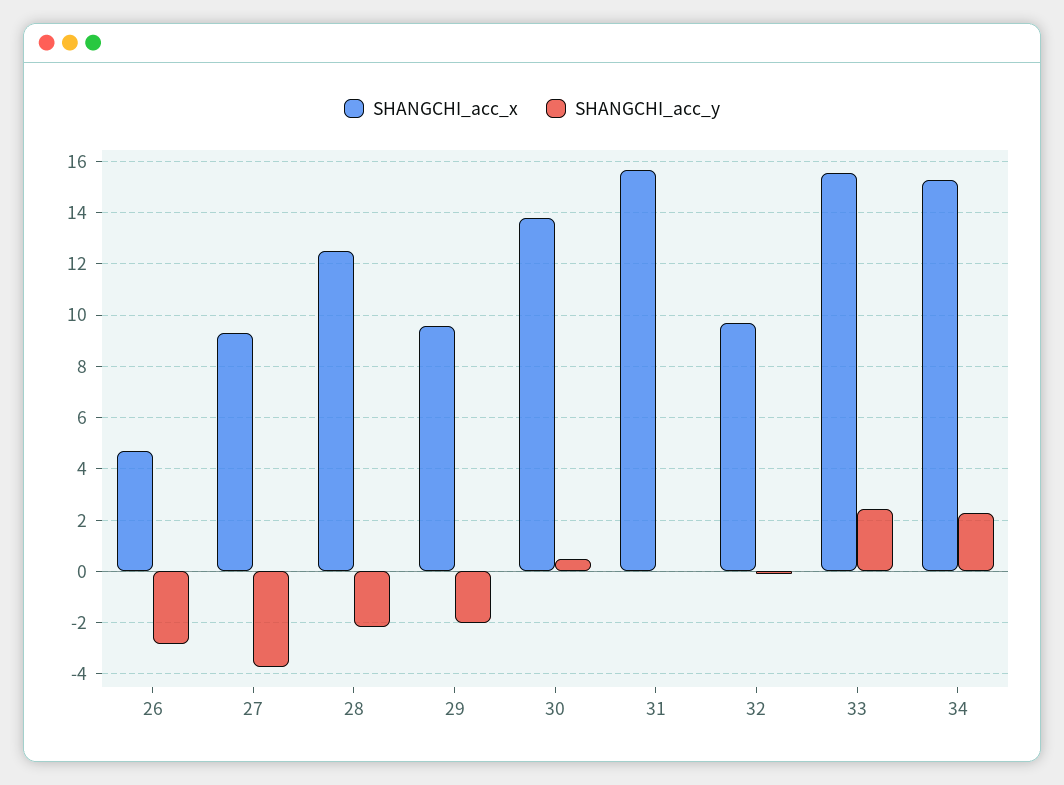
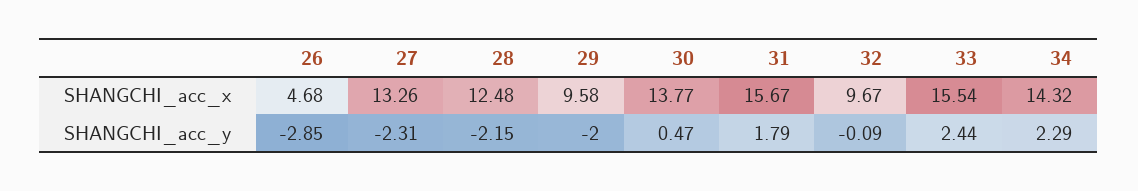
SHANGCHI_acc_x, 27: 9.25 -> 13.26
SHANGCHI_acc_y, 27: -3.75 -> -2.31
SHANGCHI_acc_y, 31: 0 -> 1.79
SHANGCHI_acc_x, 34: 15.25 -> 14.32

